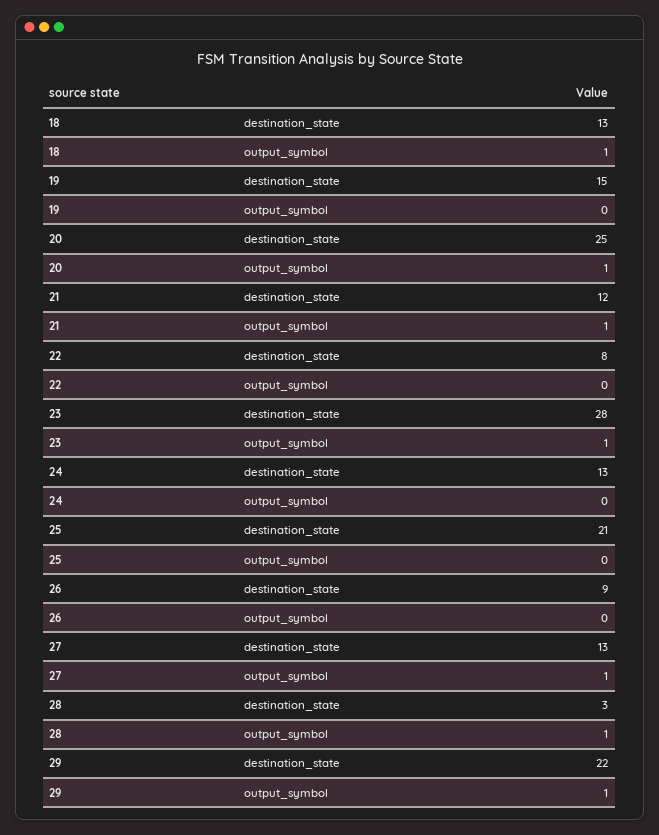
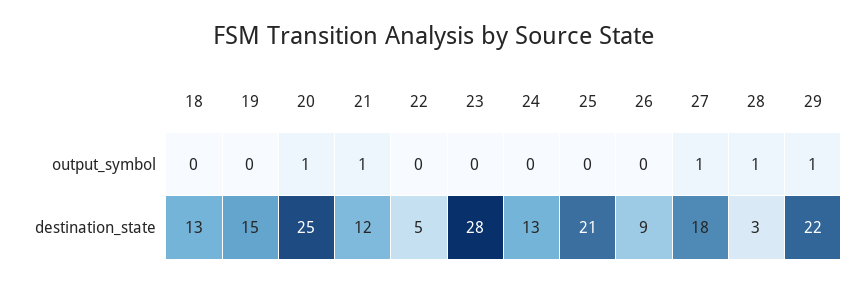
18, output_symbol: 1 -> 0
22, destination_state: 8 -> 5
23, output_symbol: 1 -> 0
27, destination_state: 13 -> 18

